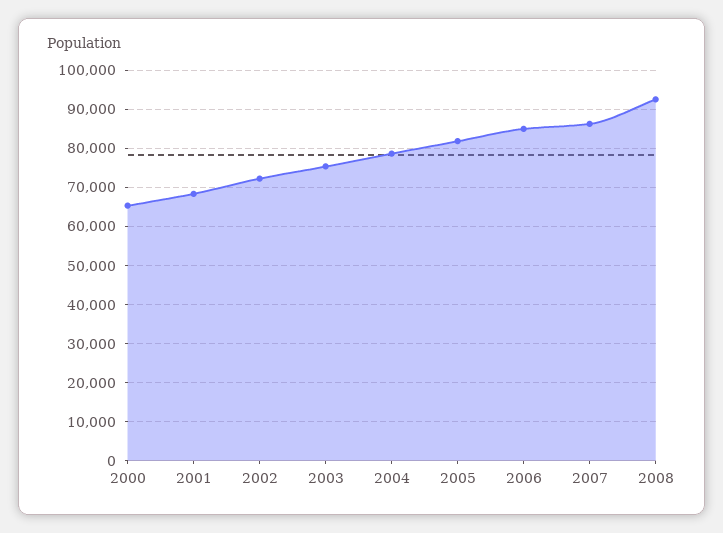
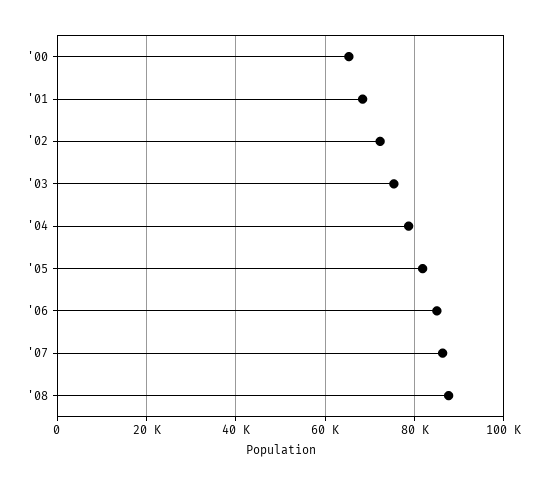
2008: 92000 -> 88000

